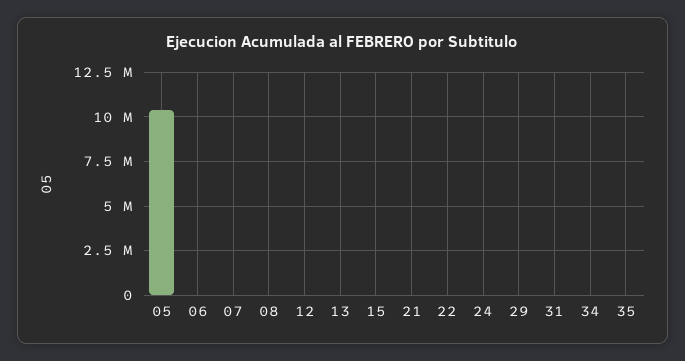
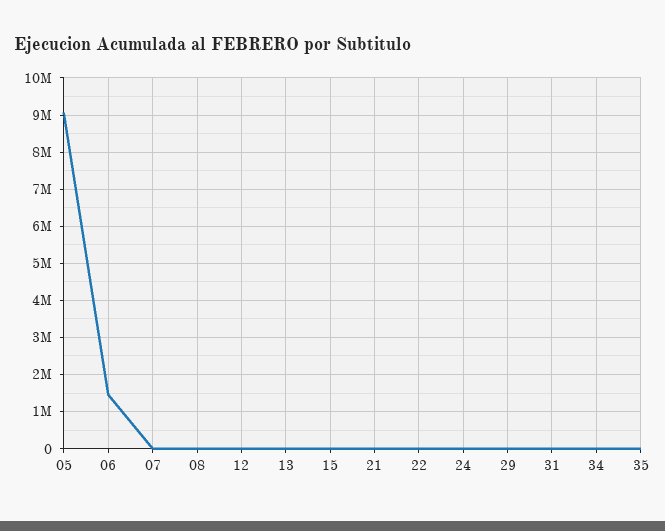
05: 10500000 -> 9000000
06: 0 -> 1400000

